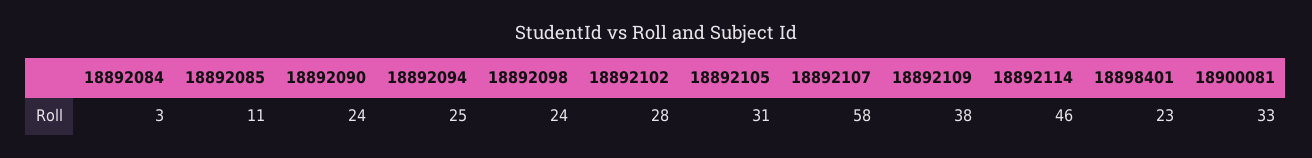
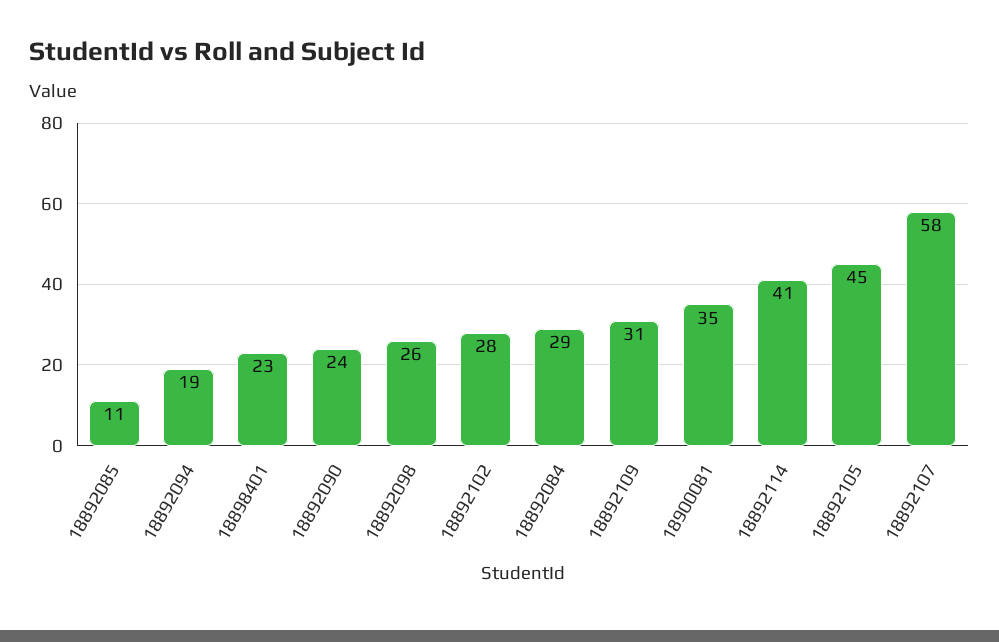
18892084: 3 -> 29
18892094: 25 -> 19
18892098: 24 -> 26
18892105: 31 -> 45
18892109: 38 -> 31
18892114: 46 -> 41
18900081: 33 -> 35

